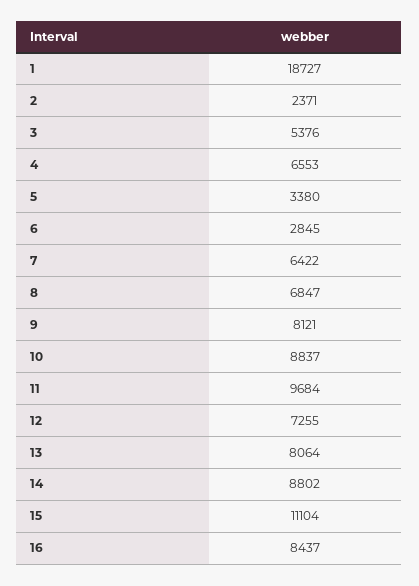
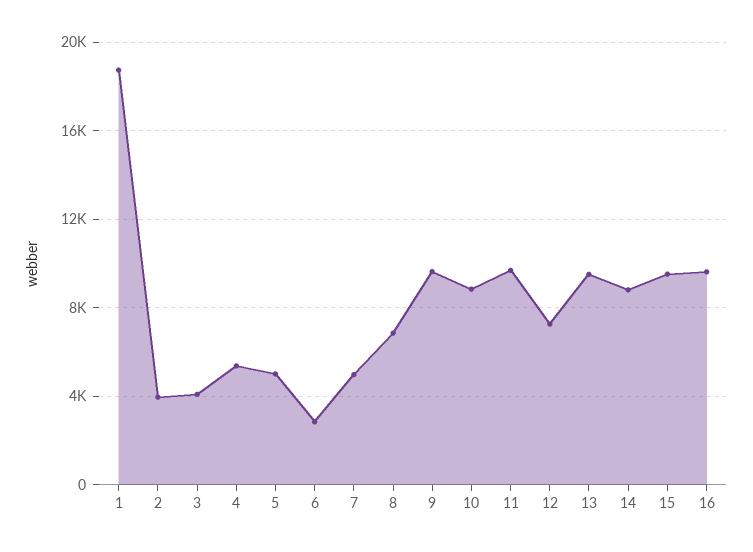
2: 2371 -> 4000
3: 5376 -> 4000
4: 6553 -> 5500
5: 3380 -> 5000
7: 6422 -> 5000
9: 8121 -> 9500
13: 8064 -> 9500
15: 11104 -> 9500
16: 8437 -> 9500

